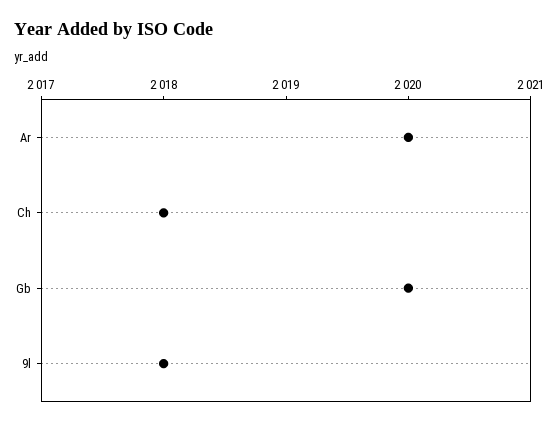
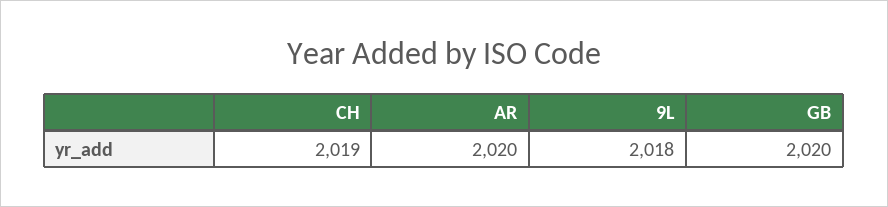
Ch: 2018 -> 2019

